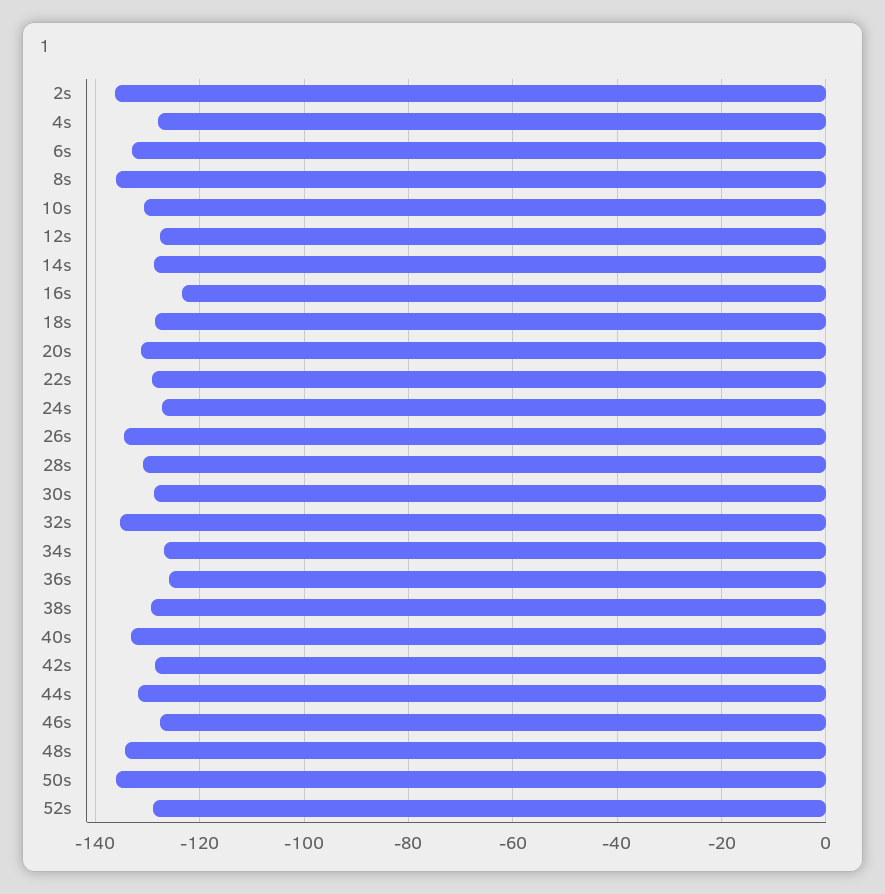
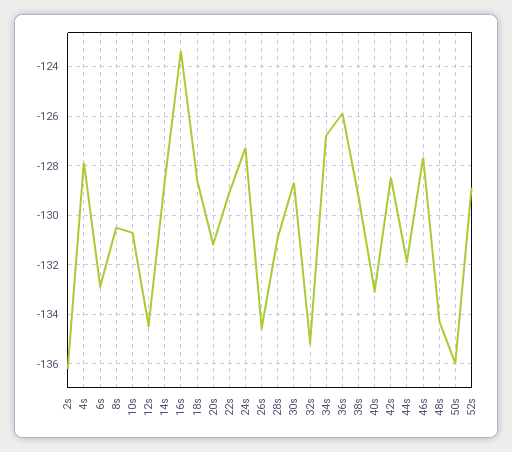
8s: -136 -> -130.5
12s: -128 -> -134.5

